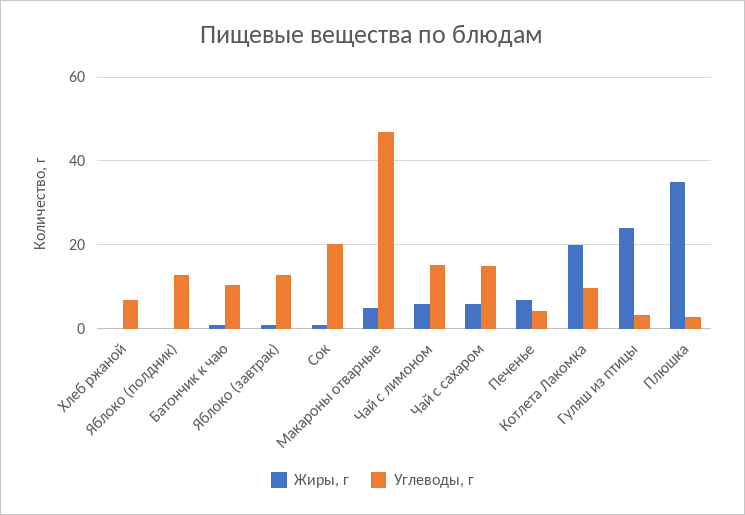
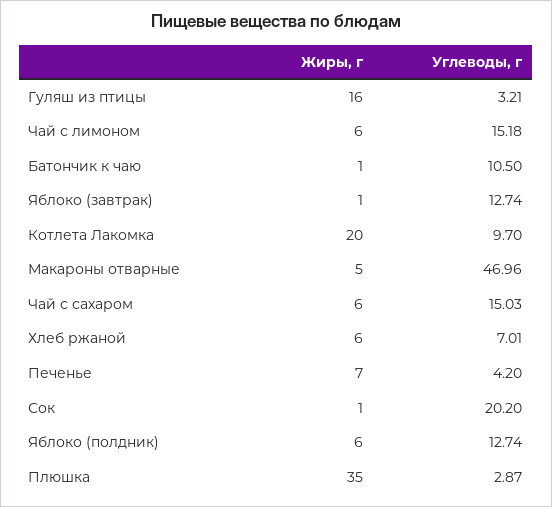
Жиры, г, Хлеб ржаной: 0 -> 6
Жиры, г, Яблоко (полдник): 0 -> 6
Жиры, г, Гуляш из птицы: 24 -> 16

